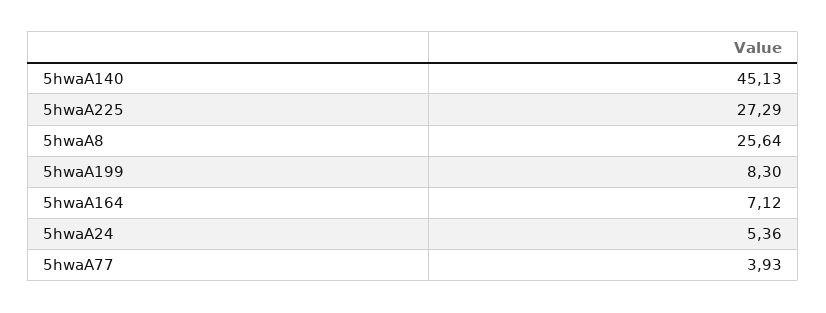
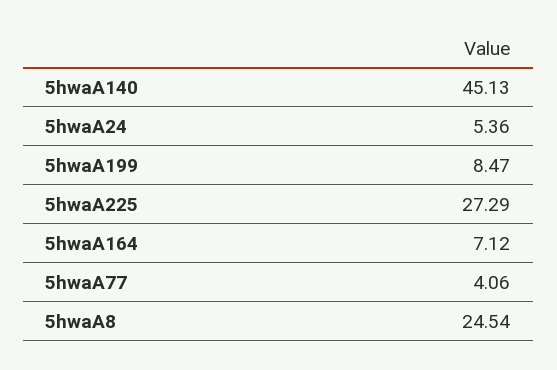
5hwaA8: 25.64 -> 24.54
5hwaA199: 8.3 -> 8.47
5hwaA77: 3.93 -> 4.06

